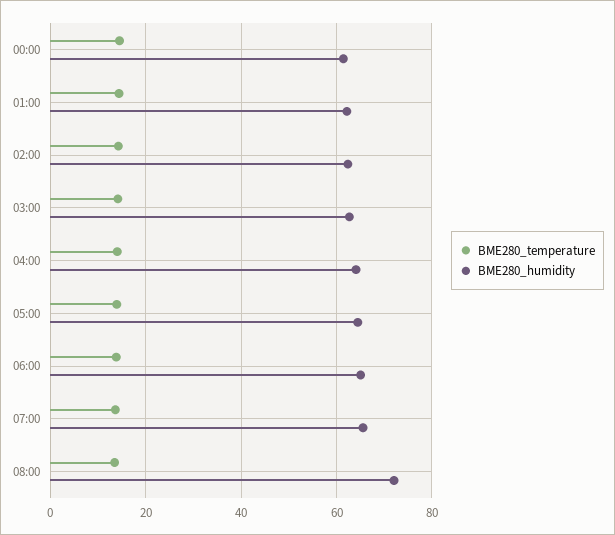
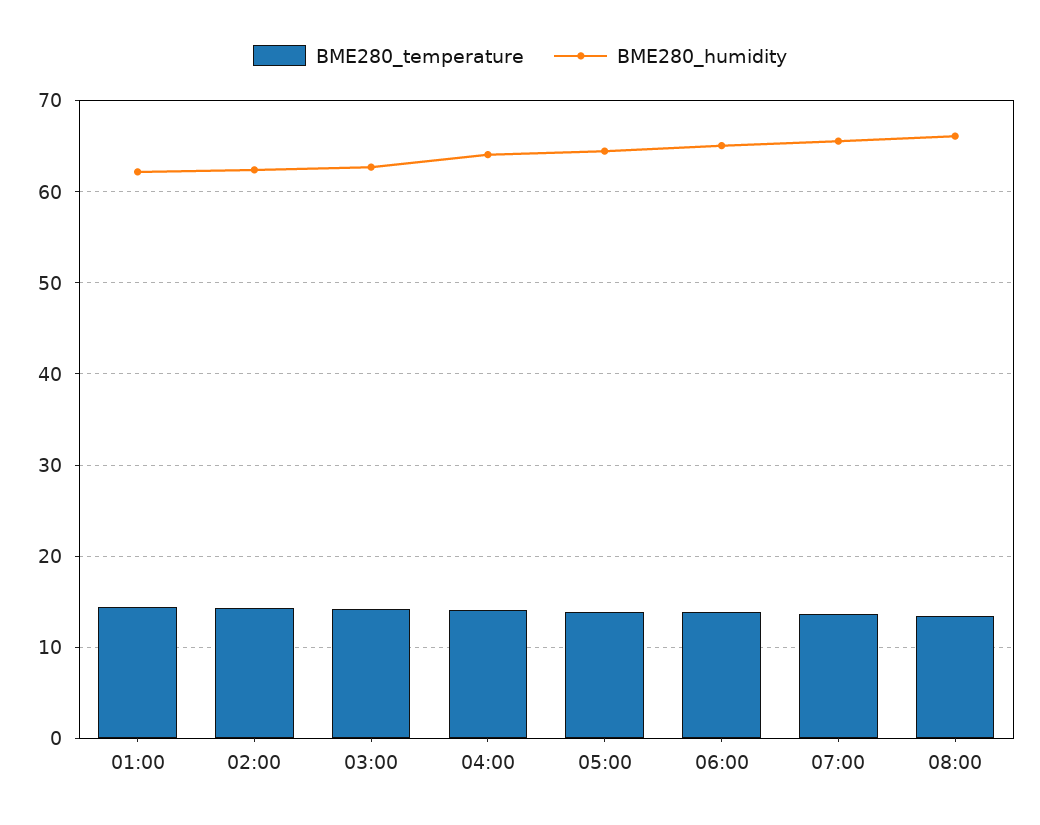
BME280_temperature, 00:00: 14 -> none
BME280_humidity, 00:00: 62 -> none
BME280_humidity, 08:00: 72 -> 66

